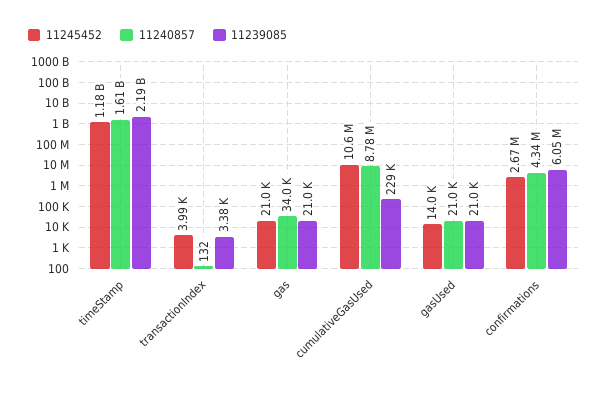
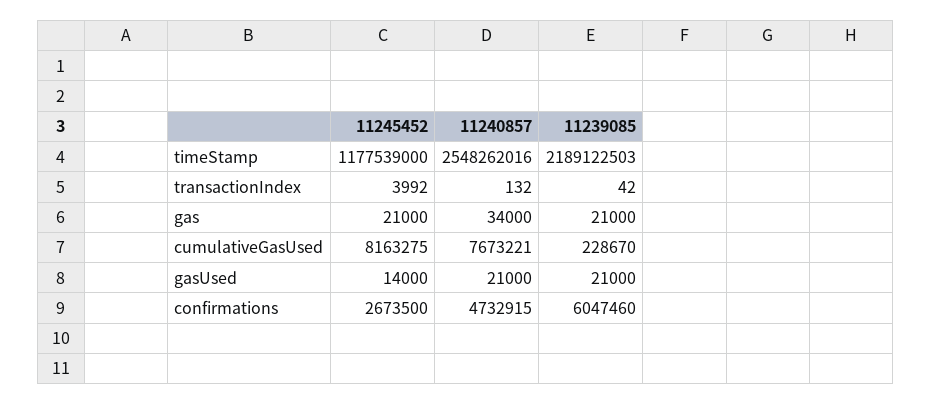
11240857, timeStamp: 1610000000 -> 2548262016
11239085, transactionIndex: 3380 -> 42
11245452, cumulativeGasUsed: 10600000 -> 8163275
11240857, cumulativeGasUsed: 8780000 -> 7673221
11240857, confirmations: 4340000 -> 4732915

